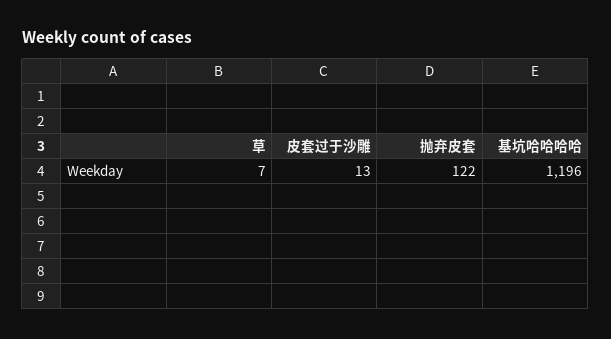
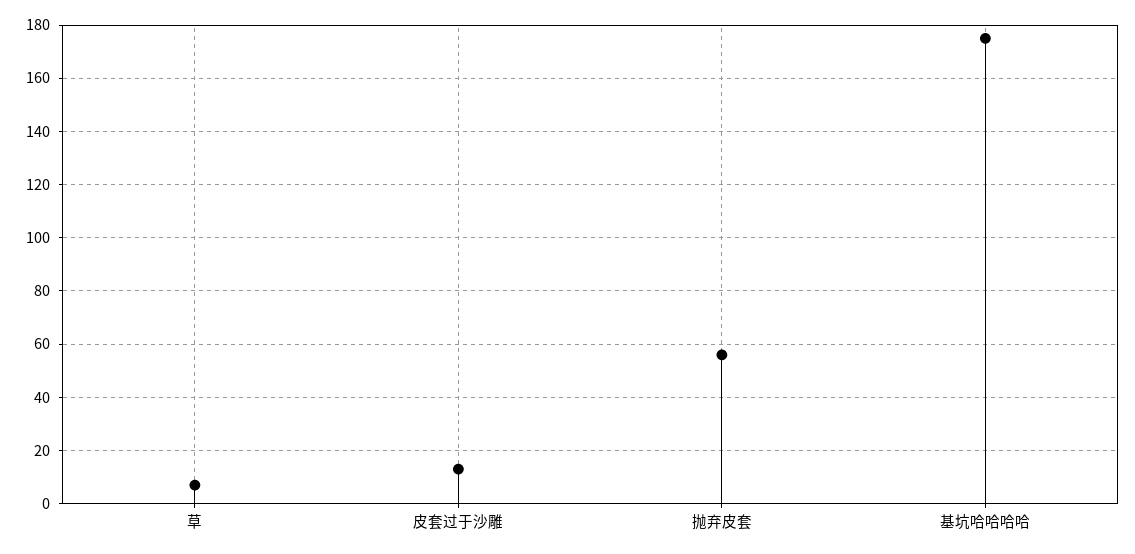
抛弃皮套: 122 -> 55
基坑哈哈哈哈: 1196 -> 175

